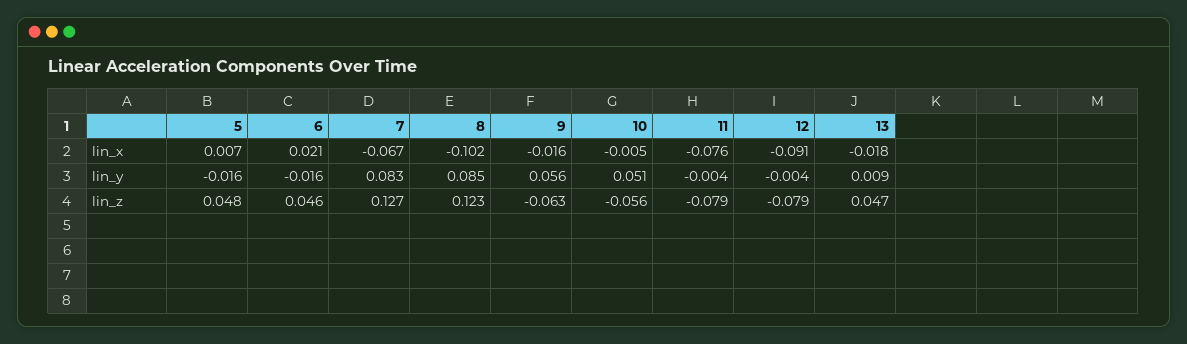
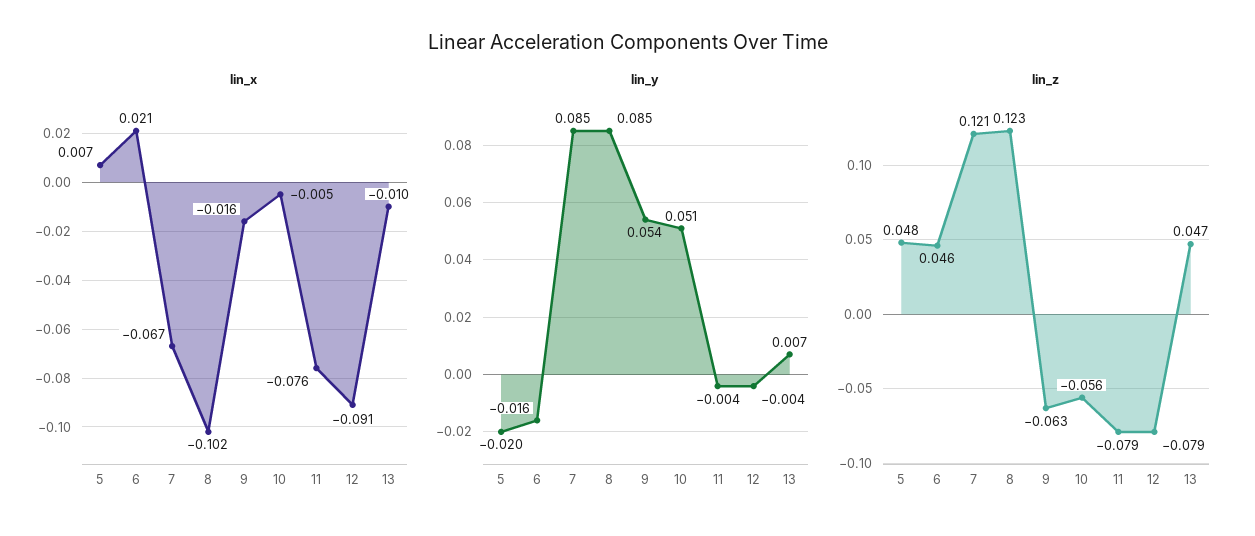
lin_x, 13: -0.018 -> -0.01
lin_y, 5: -0.016 -> -0.02
lin_y, 7: 0.083 -> 0.085
lin_y, 9: 0.056 -> 0.054
lin_y, 13: 0.009 -> 0.007
lin_z, 7: 0.127 -> 0.121

